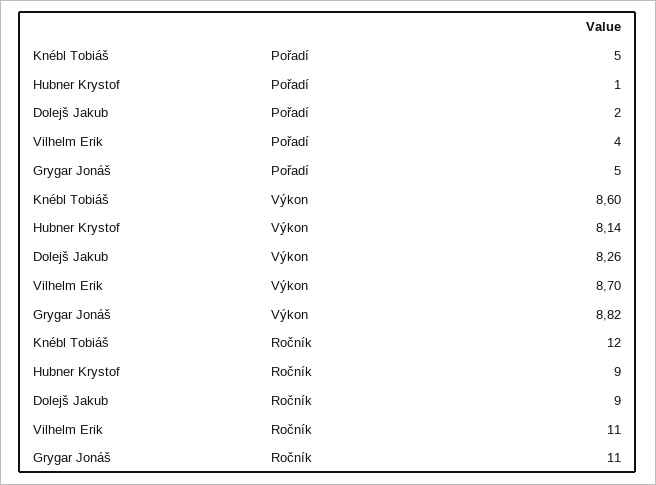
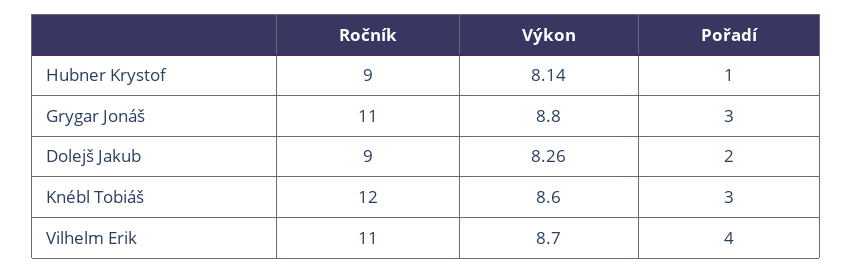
Knébl Tobiáš, Pořadí: 5 -> 3
Grygar Jonáš, Pořadí: 5 -> 3
Grygar Jonáš, Výkon: 8.82 -> 8.8

